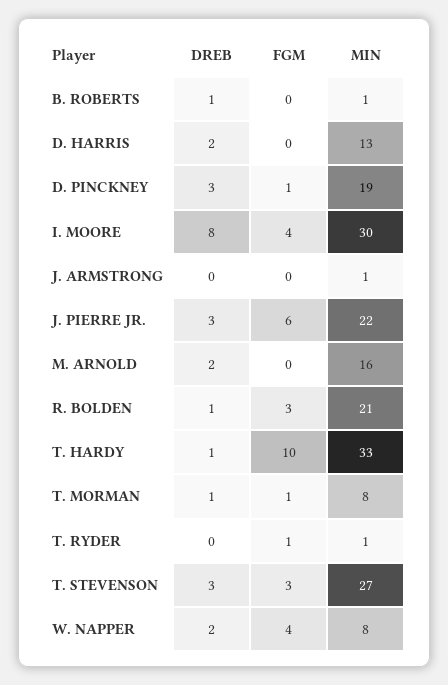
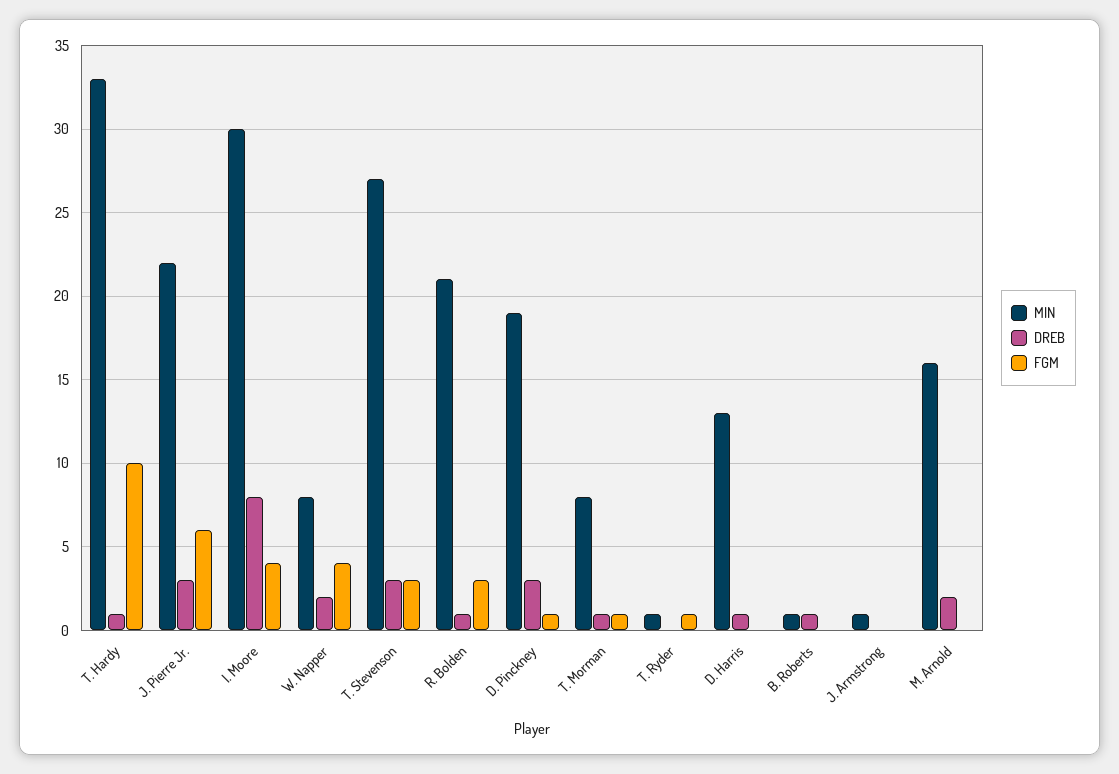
DREB, D. HARRIS: 2 -> 1

